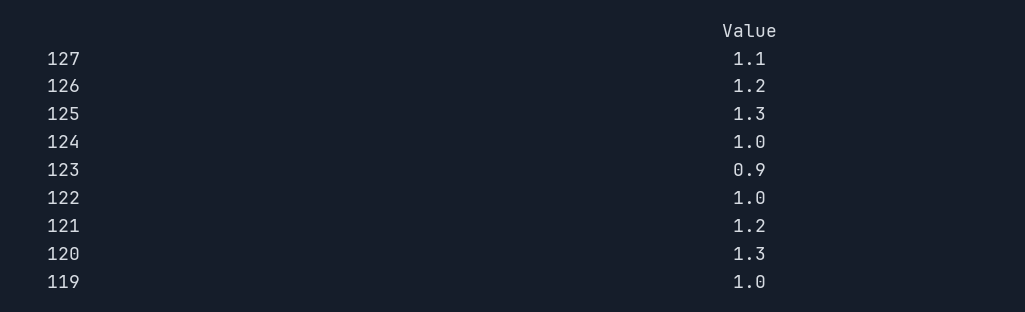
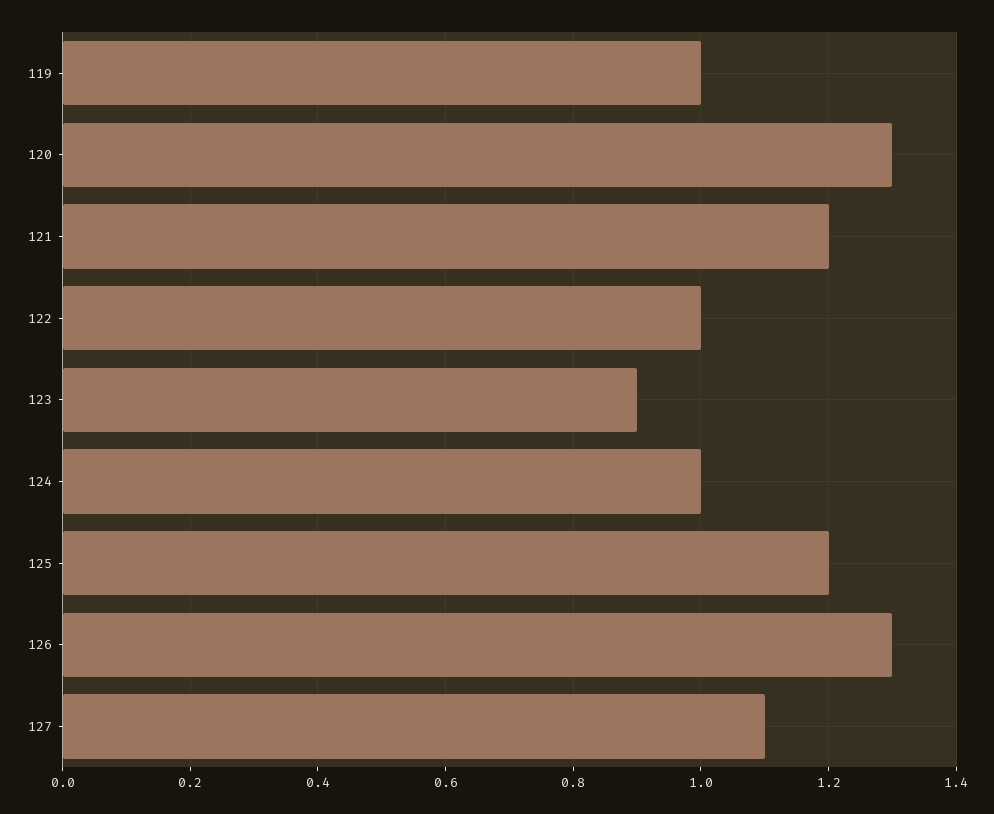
126: 1.2 -> 1.3
125: 1.3 -> 1.2

